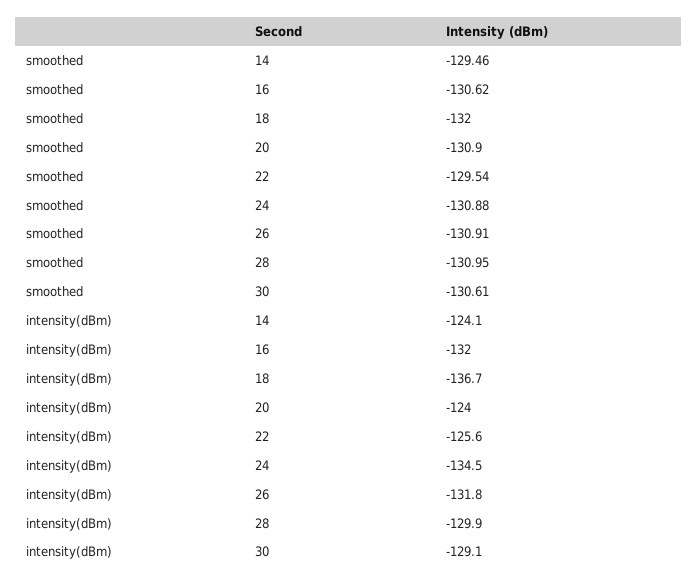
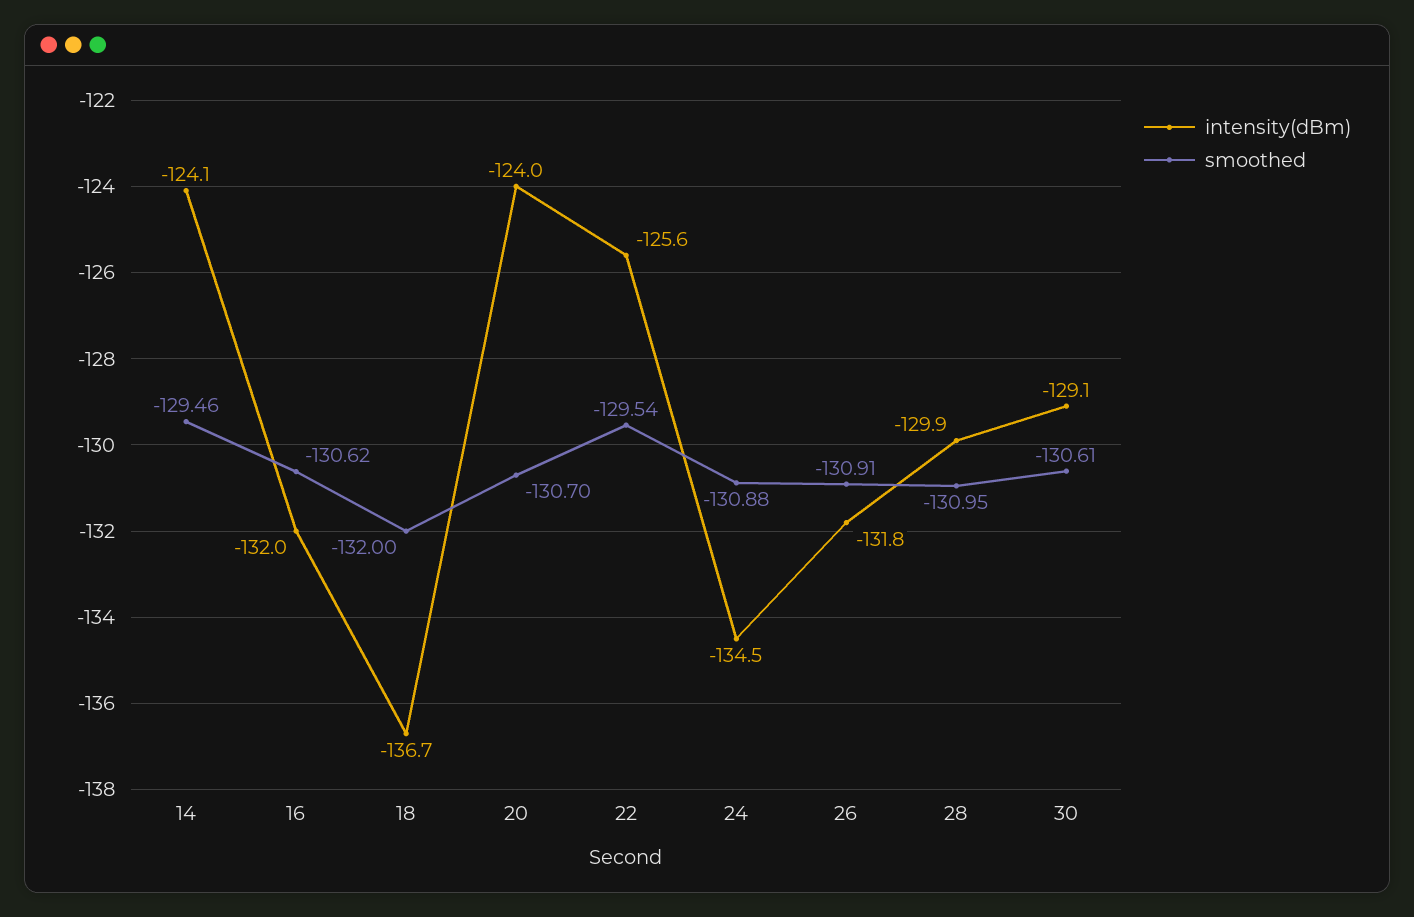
smoothed, 20: -130.9 -> -130.7

